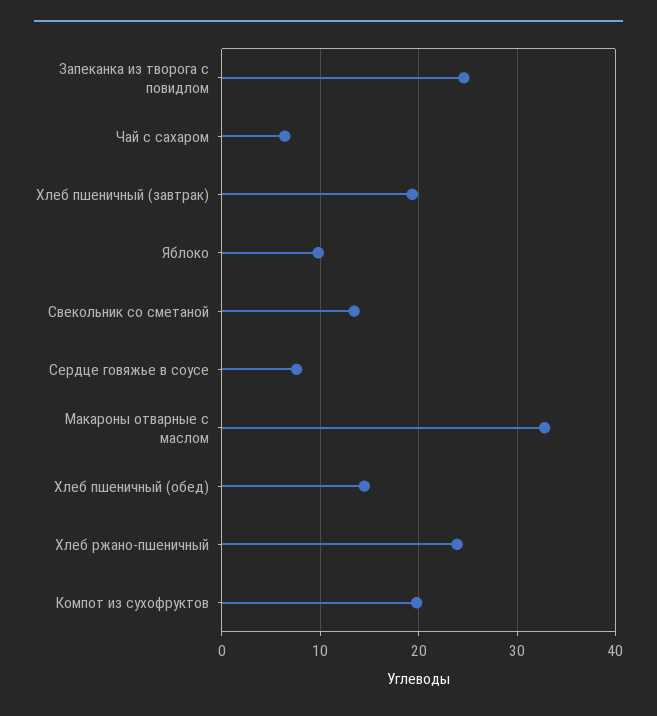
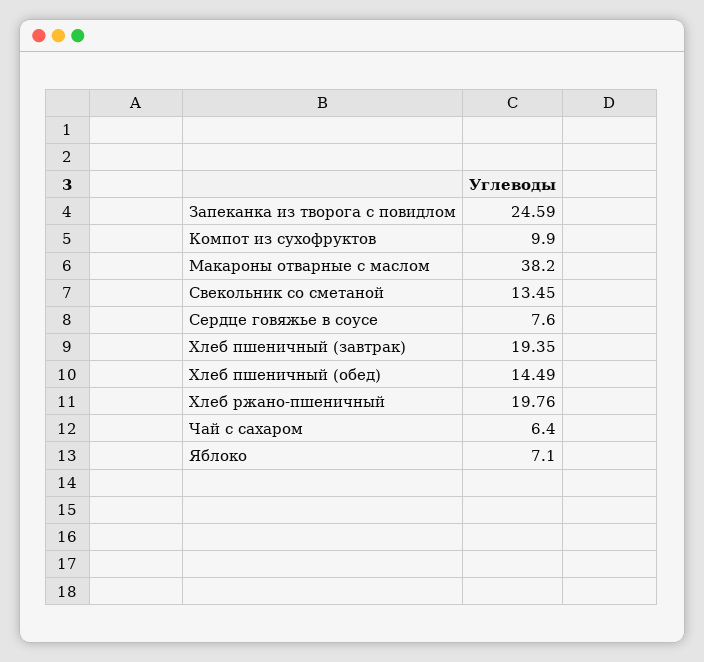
Яблоко: 10 -> 7.1
Макароны отварные с маслом: 33 -> 38.2
Хлеб ржано-пшеничный: 24 -> 19.76
Компот из сухофруктов: 20 -> 9.9

